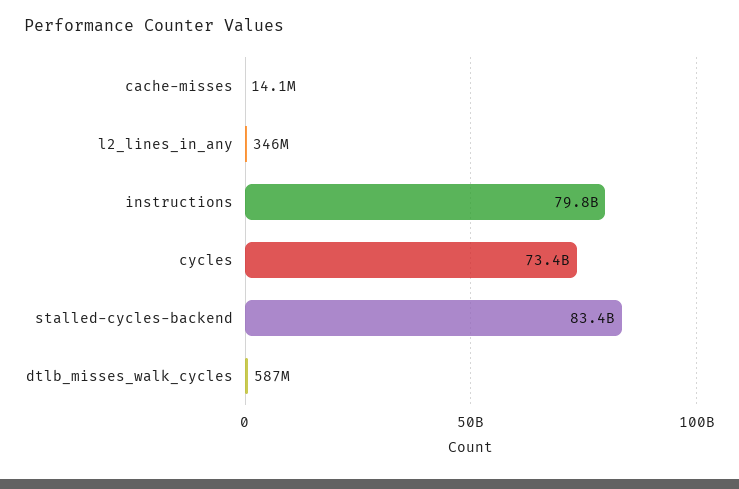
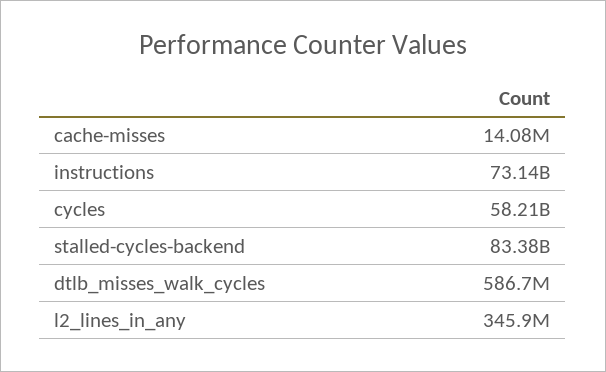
instructions: 79800000000 -> 73140000000
cycles: 73400000000 -> 58210000000

